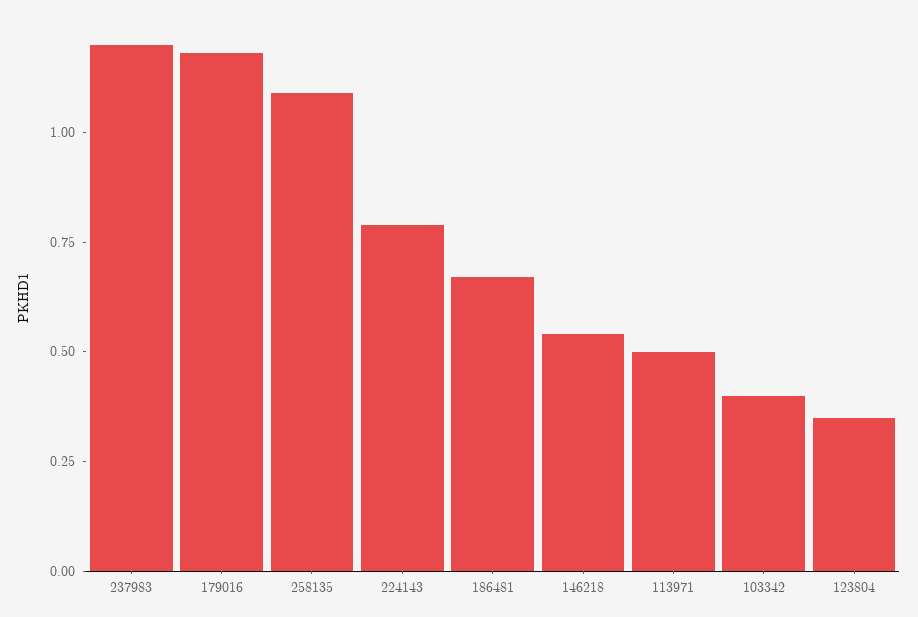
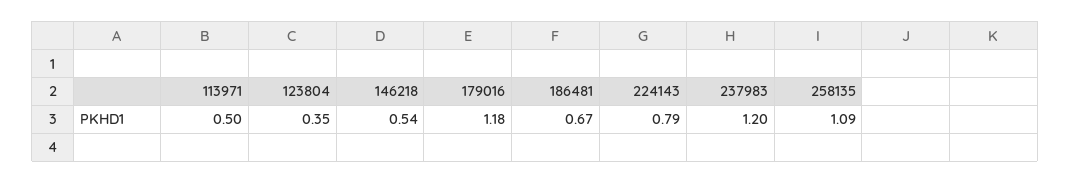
103342: 0.4 -> none

